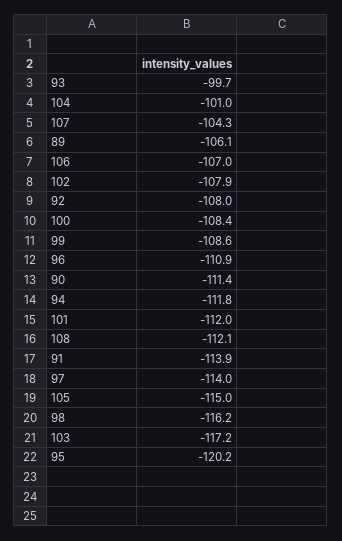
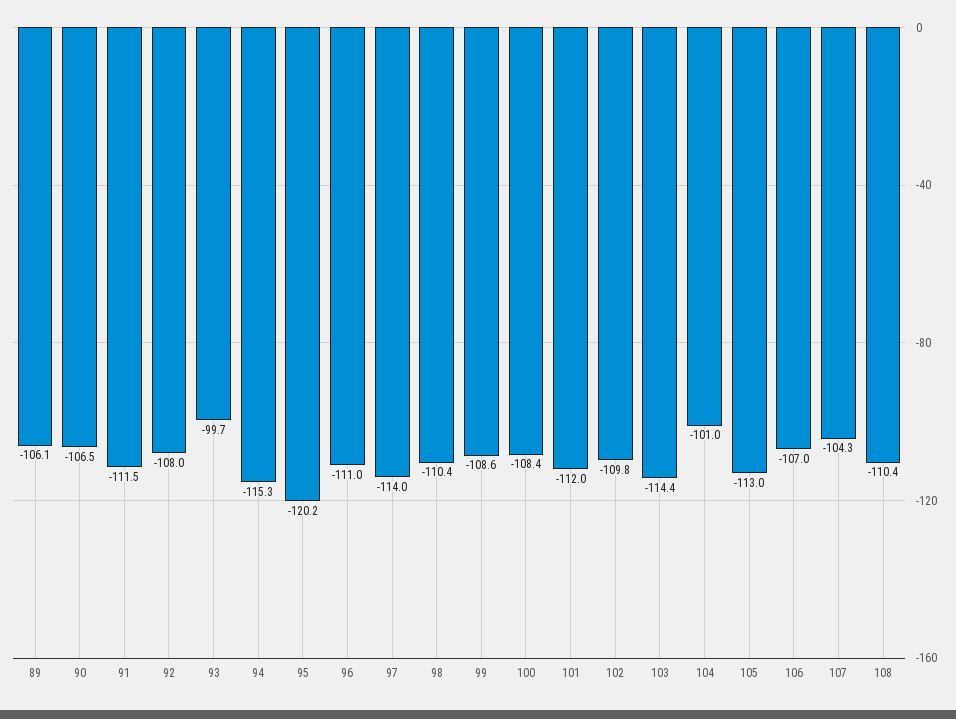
102: -107.9 -> -109.8
96: -110.9 -> -111
90: -111.4 -> -106.5
94: -111.8 -> -115.3
108: -112.1 -> -110.4
91: -113.9 -> -111.5
105: -115 -> -113
98: -116.2 -> -110.4
103: -117.2 -> -114.4

